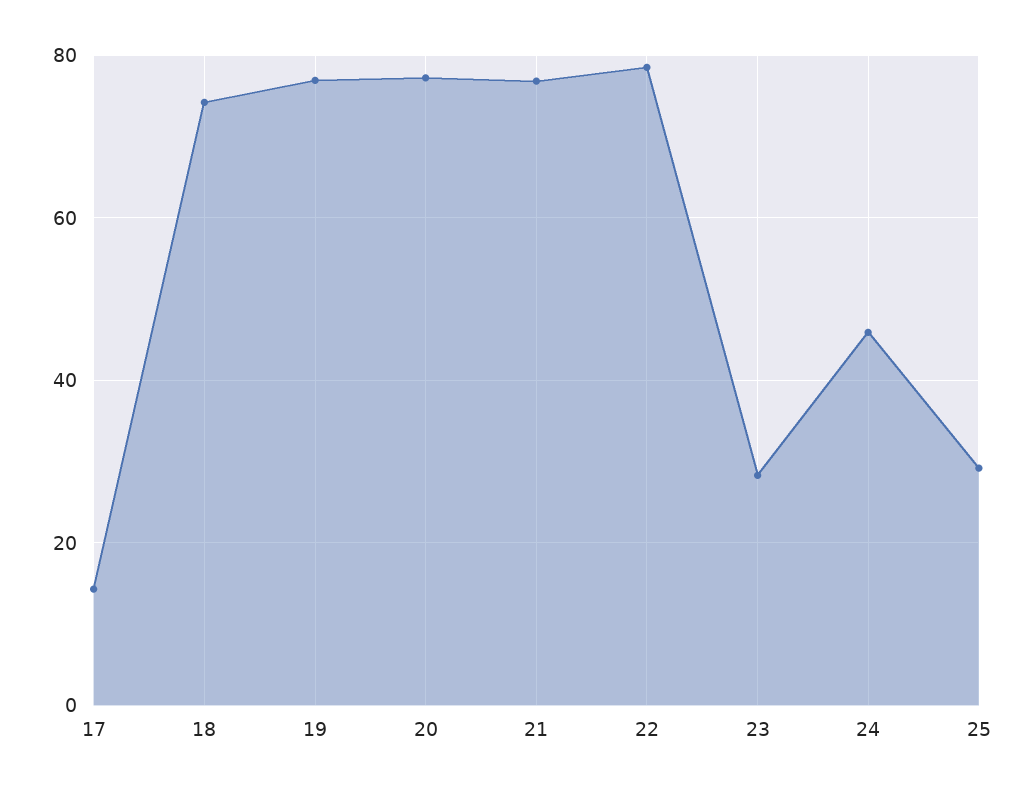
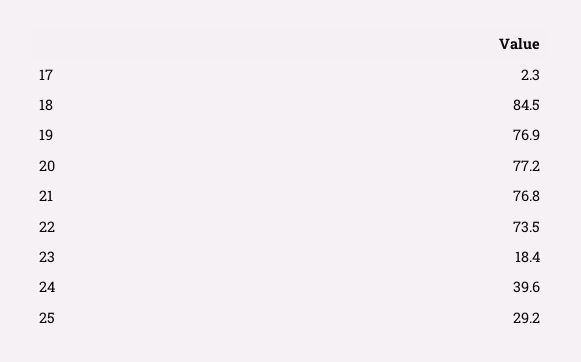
17: 14 -> 2.3
18: 74 -> 84.5
22: 78 -> 73.5
23: 28 -> 18.4
24: 46 -> 39.6

